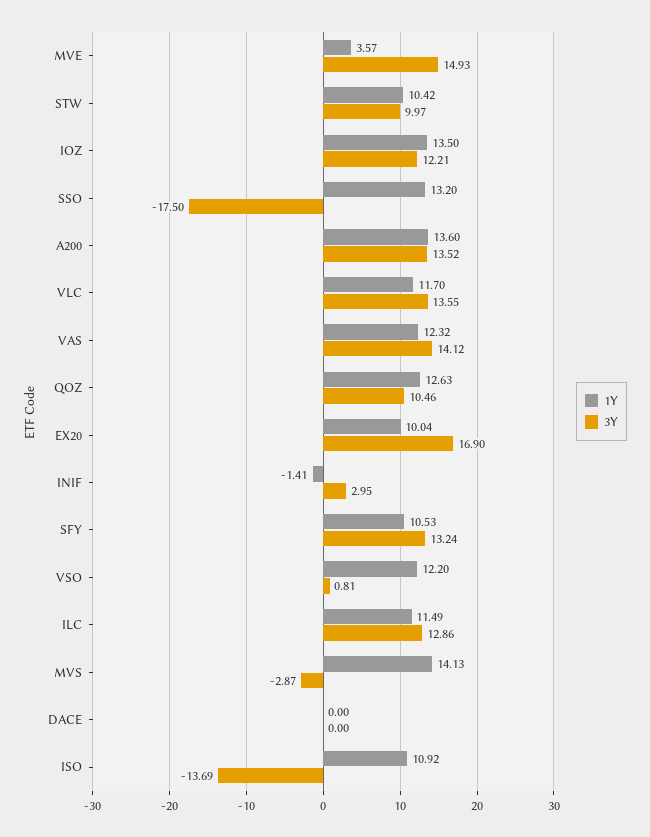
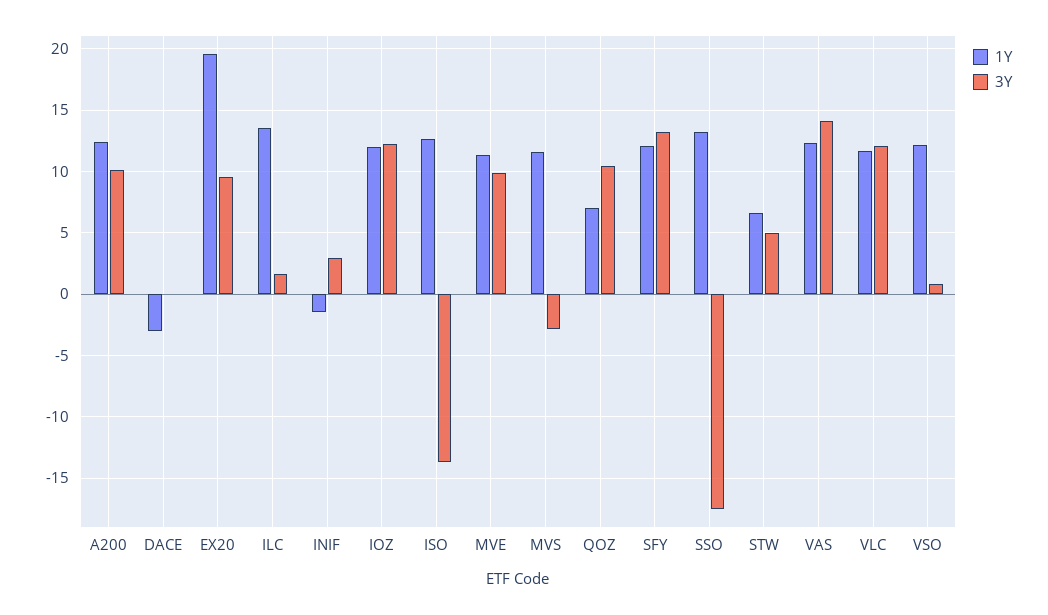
1Y, MVE: 3.57 -> 11.5
3Y, MVE: 14.93 -> 10
1Y, STW: 10.42 -> 6.5
3Y, STW: 9.97 -> 5
1Y, IOZ: 13.5 -> 12
1Y, A200: 13.6 -> 12.5
3Y, A200: 13.52 -> 10
3Y, VLC: 13.55 -> 12
1Y, QOZ: 12.63 -> 7
1Y, EX20: 10.04 -> 19.5
3Y, EX20: 16.9 -> 9.5
1Y, SFY: 10.53 -> 12
1Y, ILC: 11.49 -> 13.5
3Y, ILC: 12.86 -> 1.5
1Y, MVS: 14.13 -> 11.5
1Y, DACE: 0 -> -3
1Y, ISO: 10.92 -> 12.5

